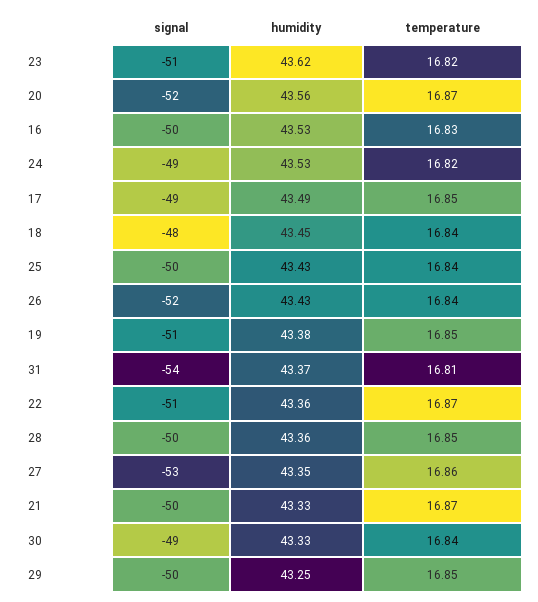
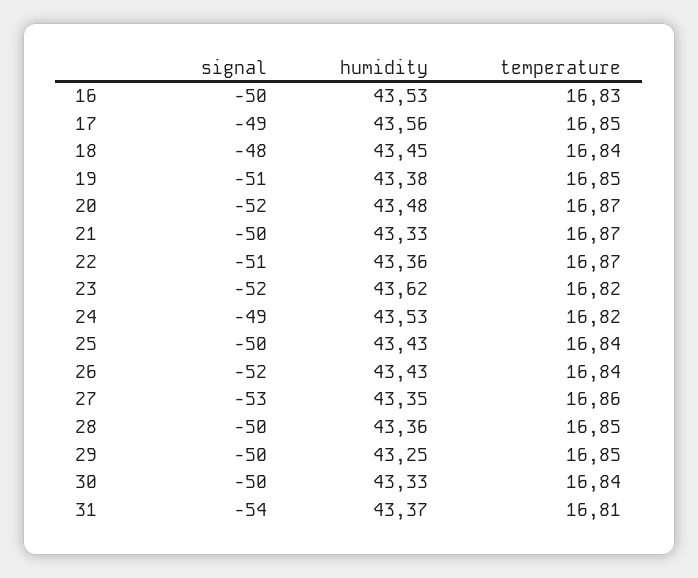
signal, 23: -51 -> -52
humidity, 20: 43.56 -> 43.48
humidity, 17: 43.49 -> 43.56
signal, 30: -49 -> -50

